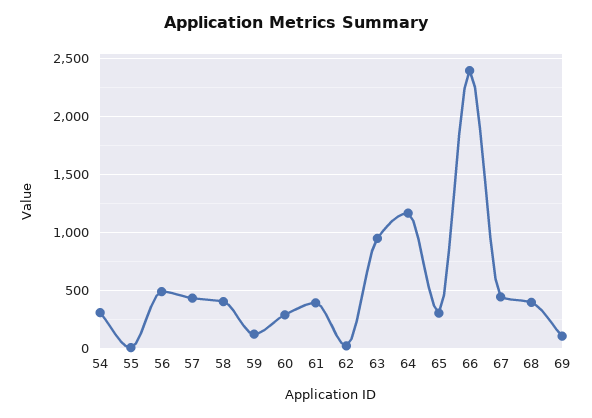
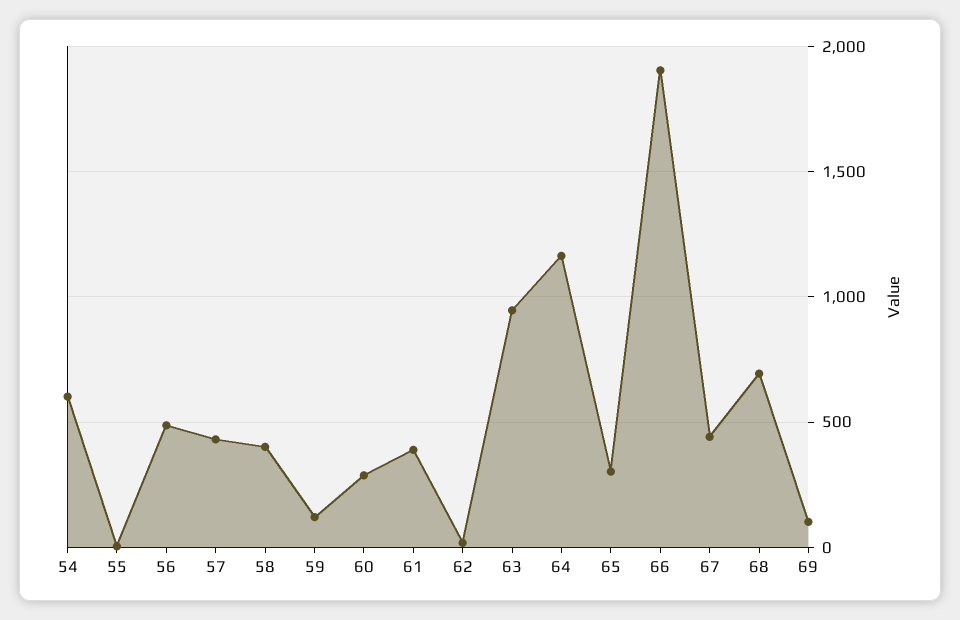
54: 300 -> 600
66: 2400 -> 1900
68: 400 -> 700

